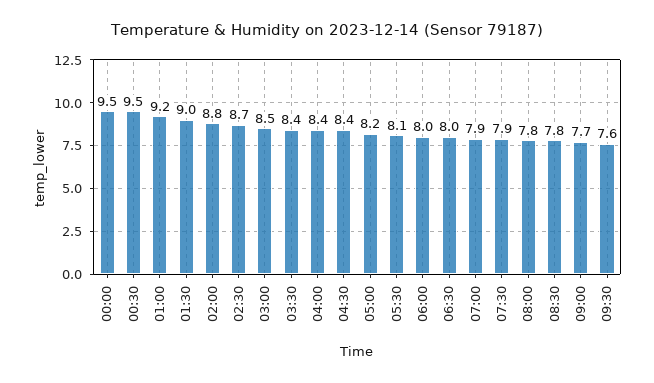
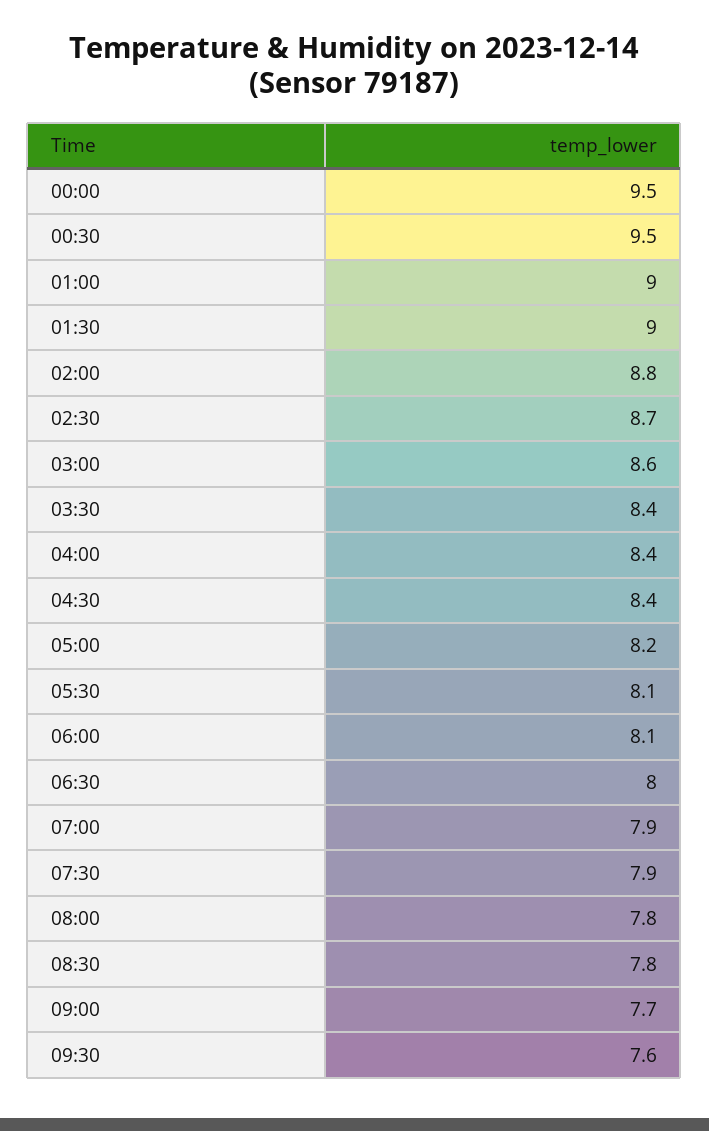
01:00: 9.2 -> 9
03:00: 8.5 -> 8.6
06:00: 8 -> 8.1

